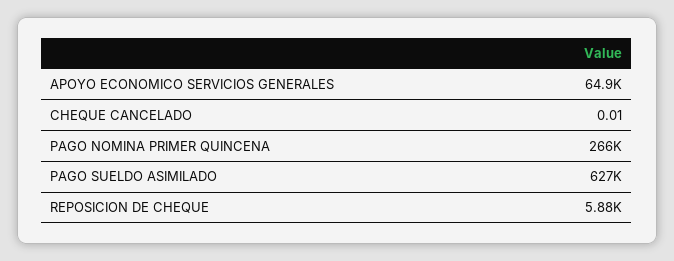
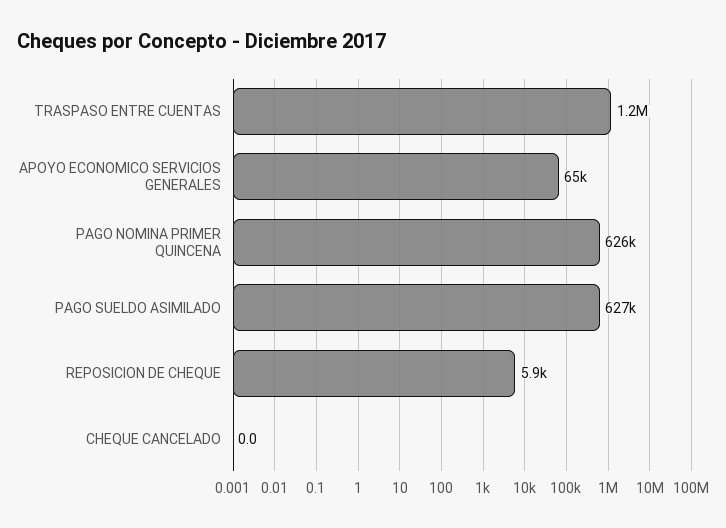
PAGO NOMINA PRIMER QUINCENA: 266000 -> 626000
TRASPASO ENTRE CUENTAS: none -> 1200000

